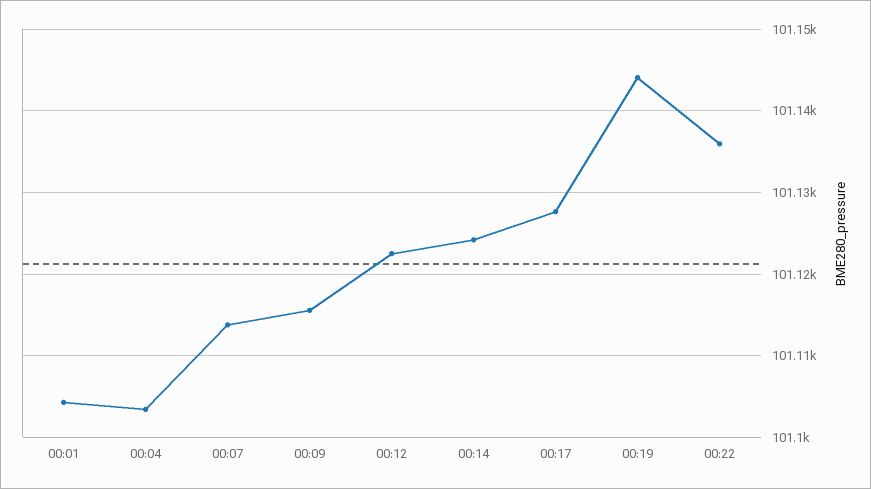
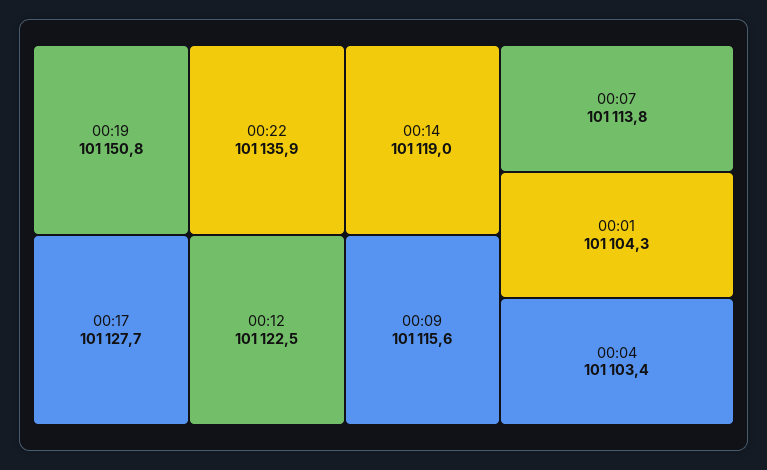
00:14: 101124 -> 101119
00:19: 101144 -> 101150.8

